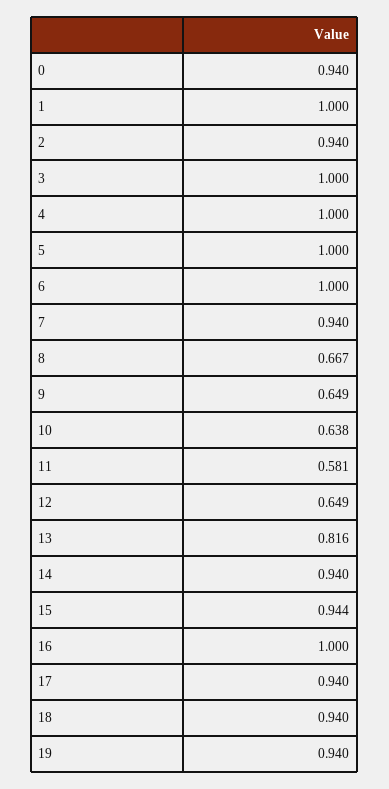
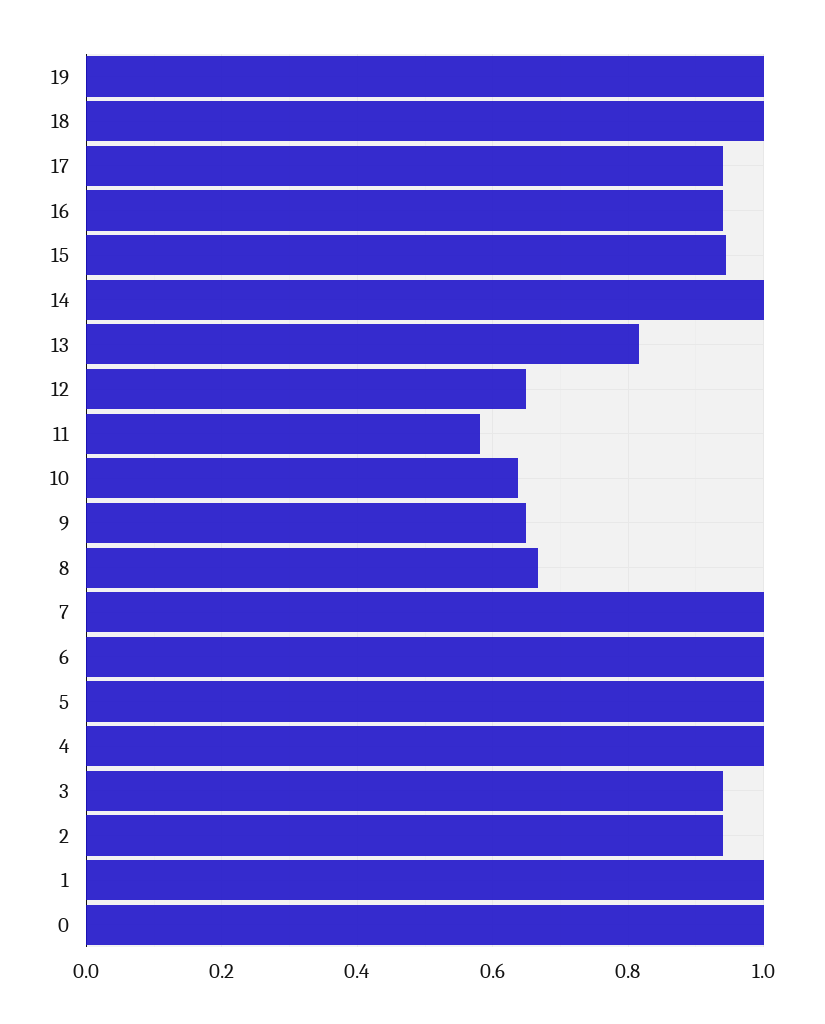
0: 0.94 -> 1
3: 1 -> 0.94
7: 0.94 -> 1
14: 0.94 -> 1
16: 1 -> 0.94
18: 0.94 -> 1
19: 0.94 -> 1

